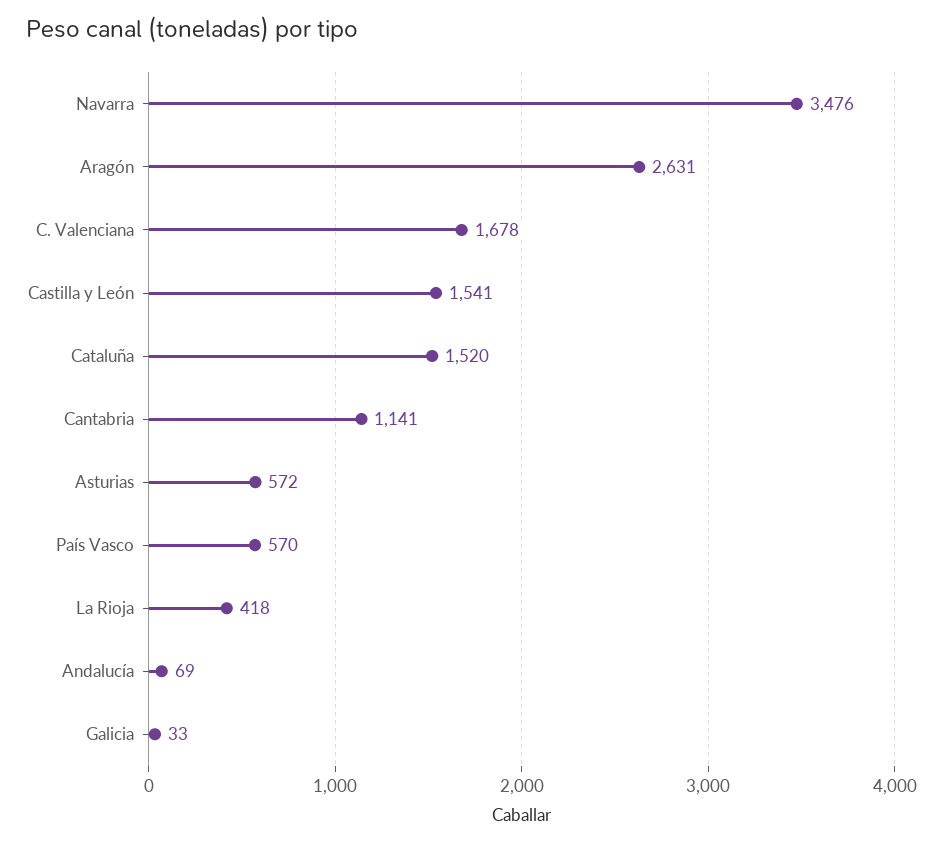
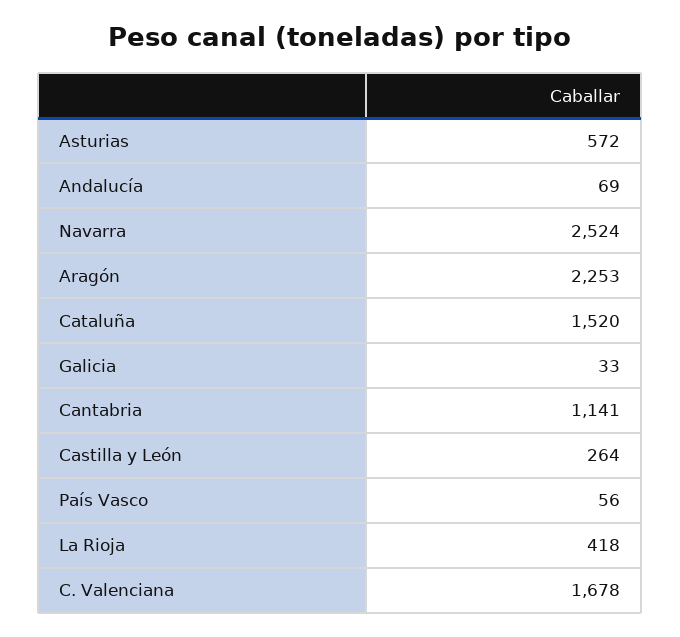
Navarra: 3476 -> 2524
Aragón: 2631 -> 2253
Castilla y León: 1541 -> 264
País Vasco: 570 -> 56

